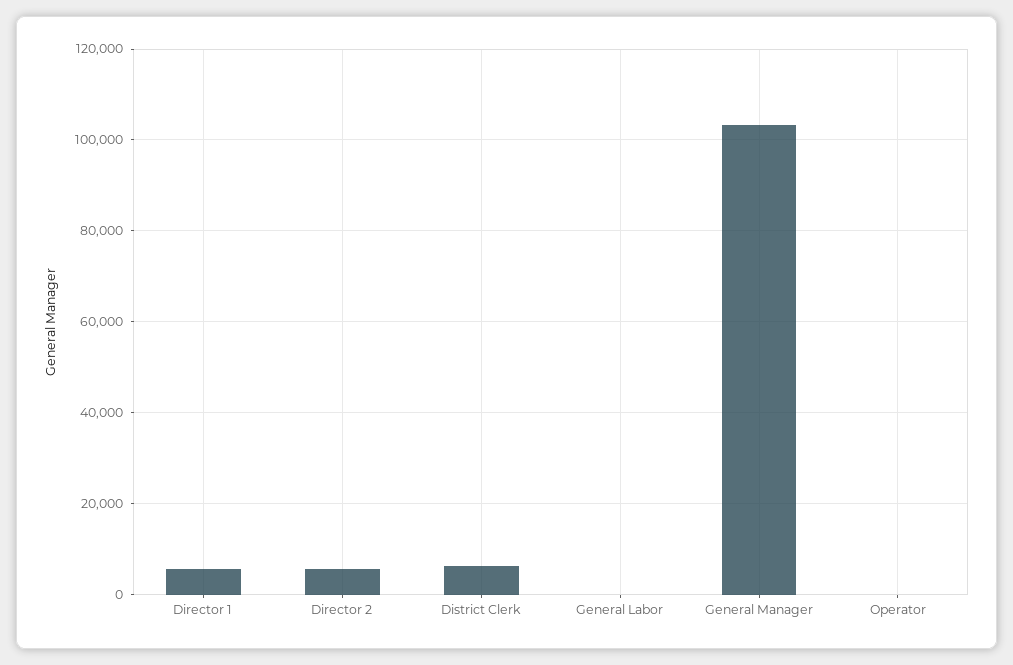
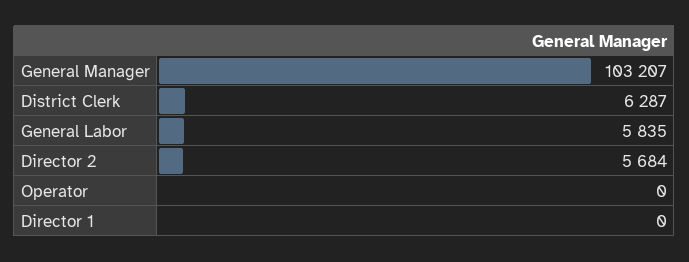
Director 1: 6000 -> 0
General Labor: 0 -> 5835

